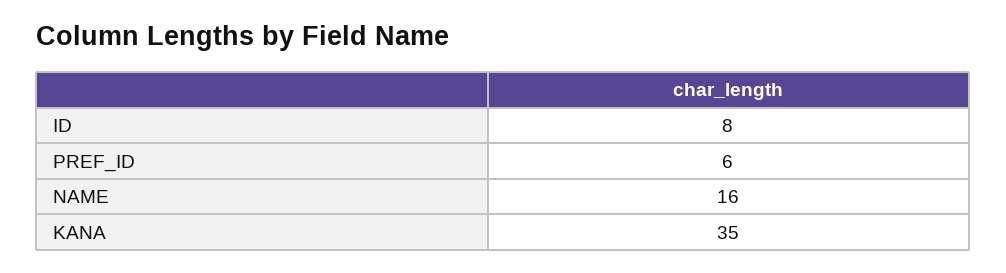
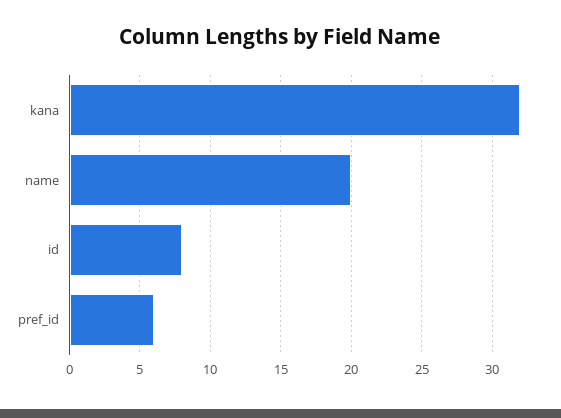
NAME: 16 -> 20
KANA: 35 -> 32

